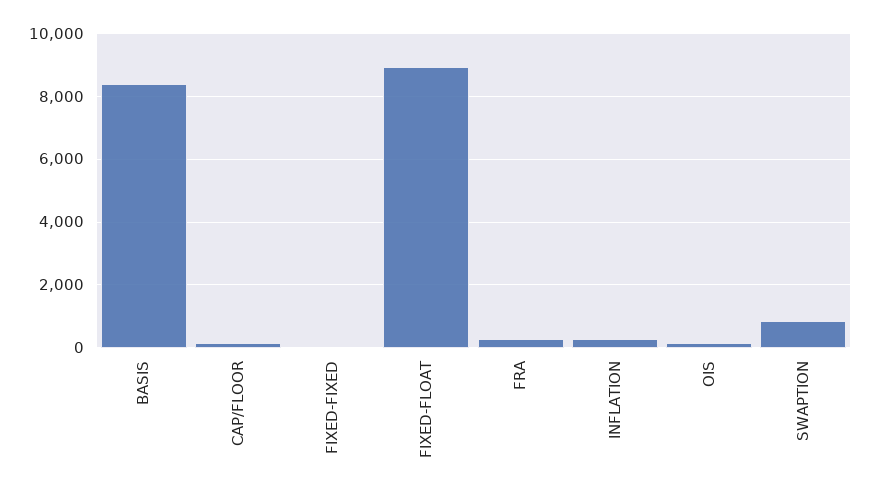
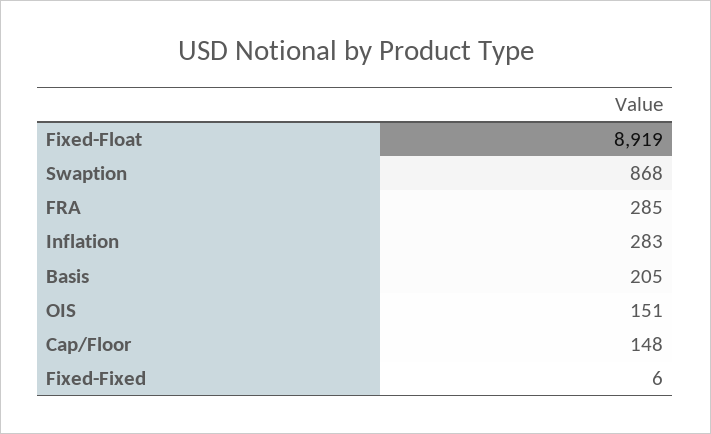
BASIS: 8400 -> 205

